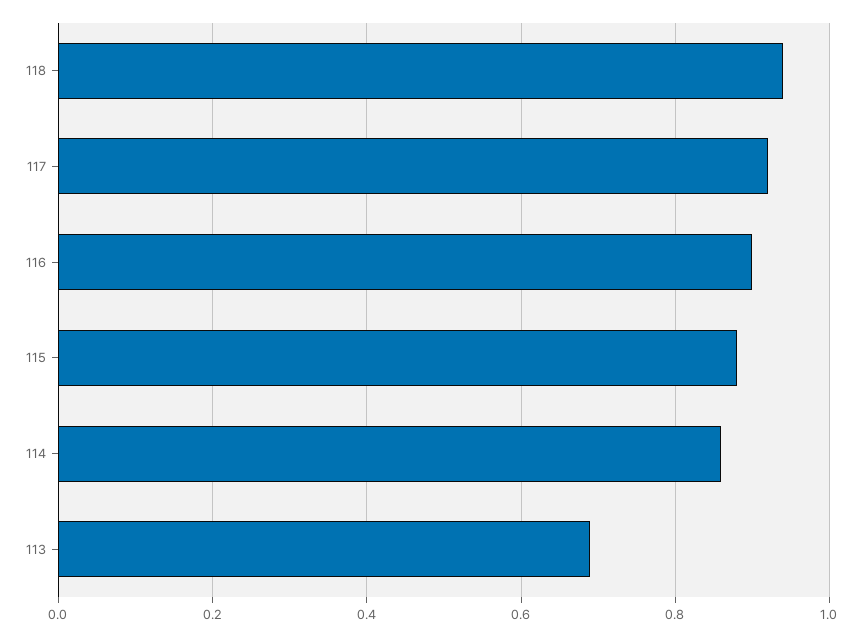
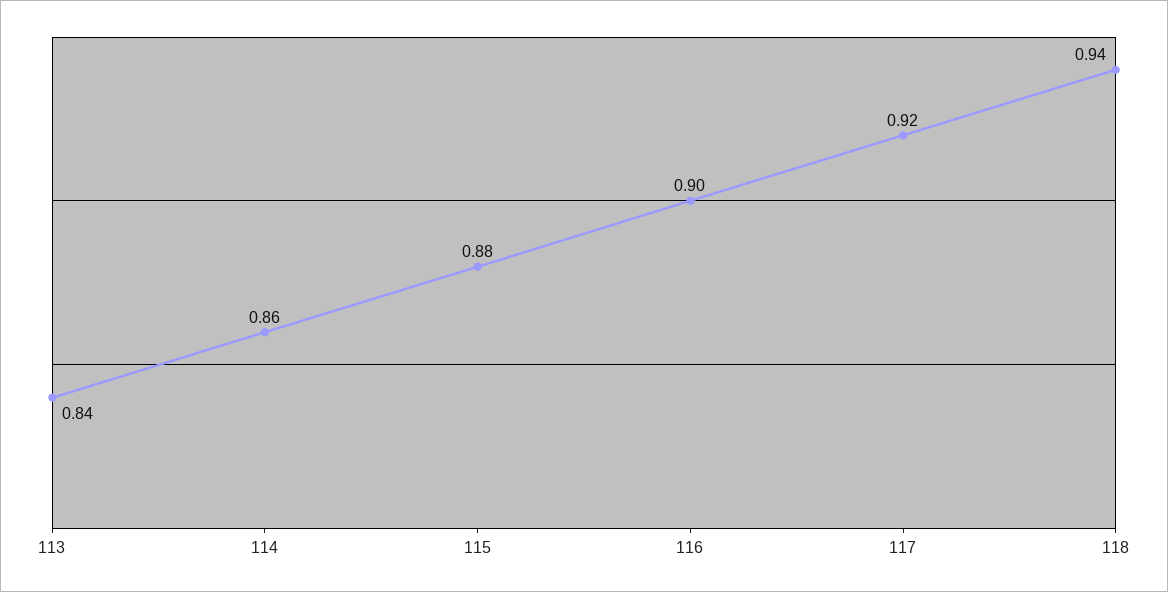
113: 0.7 -> 0.84

